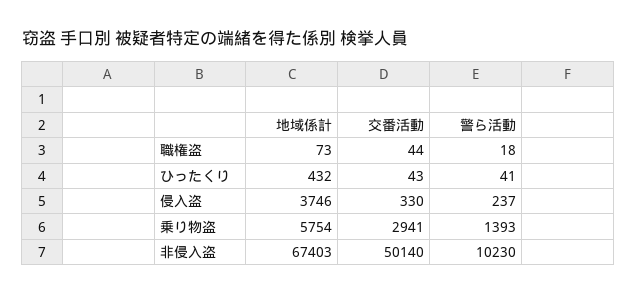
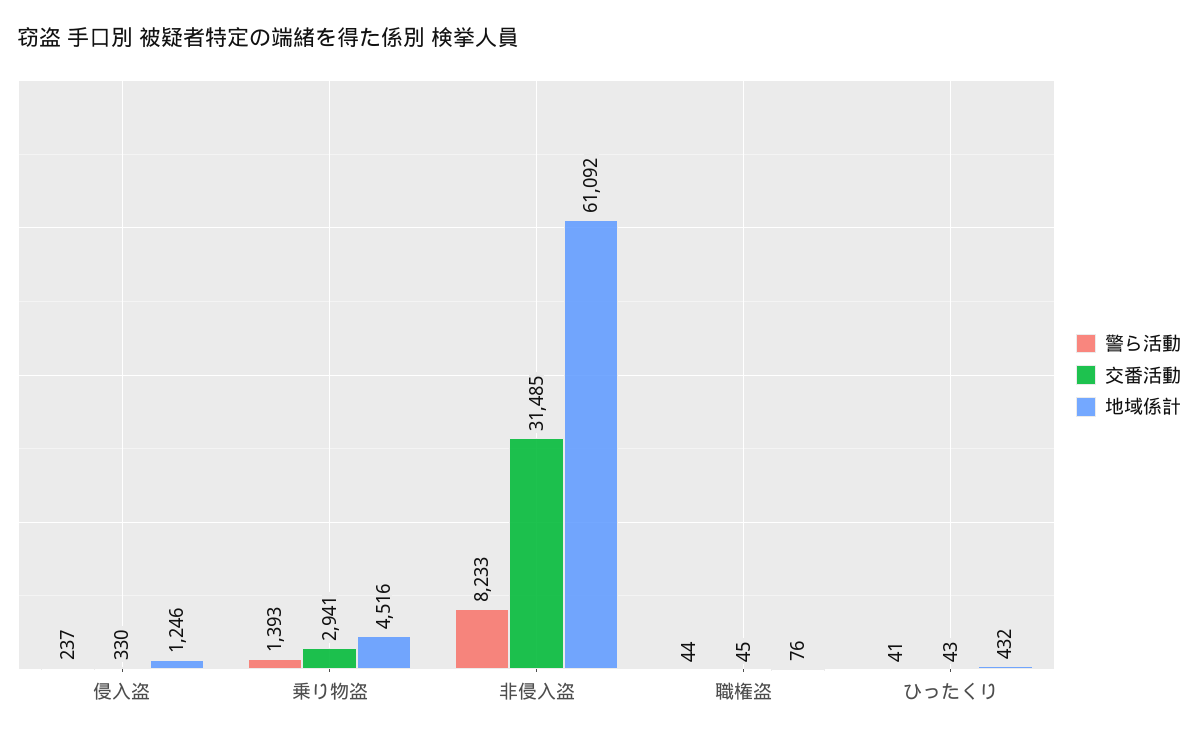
地域係計, 職権盗: 73 -> 76
交番活動, 職権盗: 44 -> 45
警ら活動, 職権盗: 18 -> 44
地域係計, 侵入盗: 3746 -> 1246
地域係計, 乗り物盗: 5754 -> 4516
地域係計, 非侵入盗: 67403 -> 61092
交番活動, 非侵入盗: 50140 -> 31485
警ら活動, 非侵入盗: 10230 -> 8233

